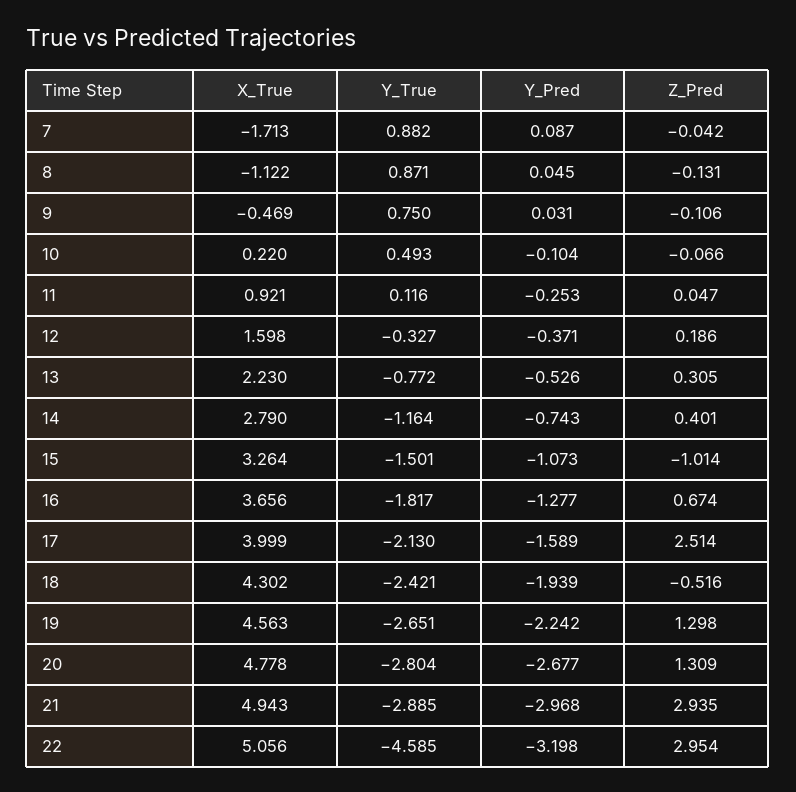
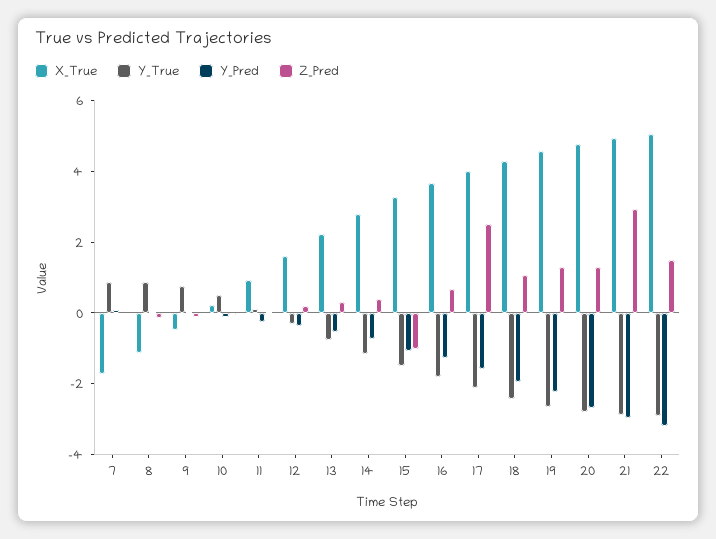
Z_Pred, 18: -0.516 -> 1
Y_True, 22: -4.585 -> -3
Z_Pred, 22: 2.954 -> 1.5

